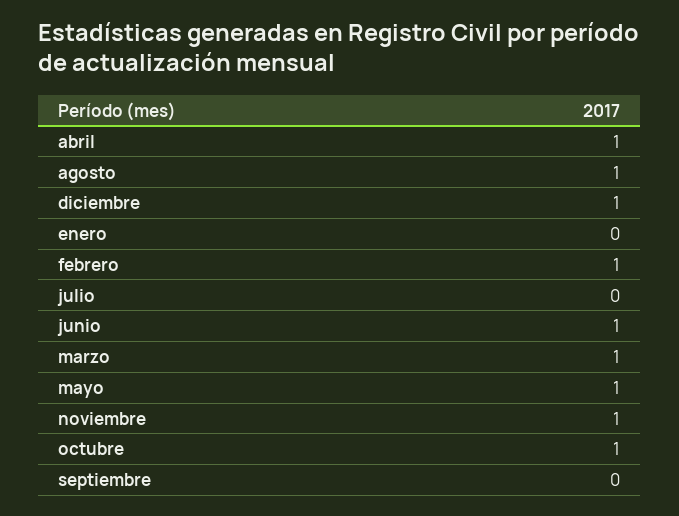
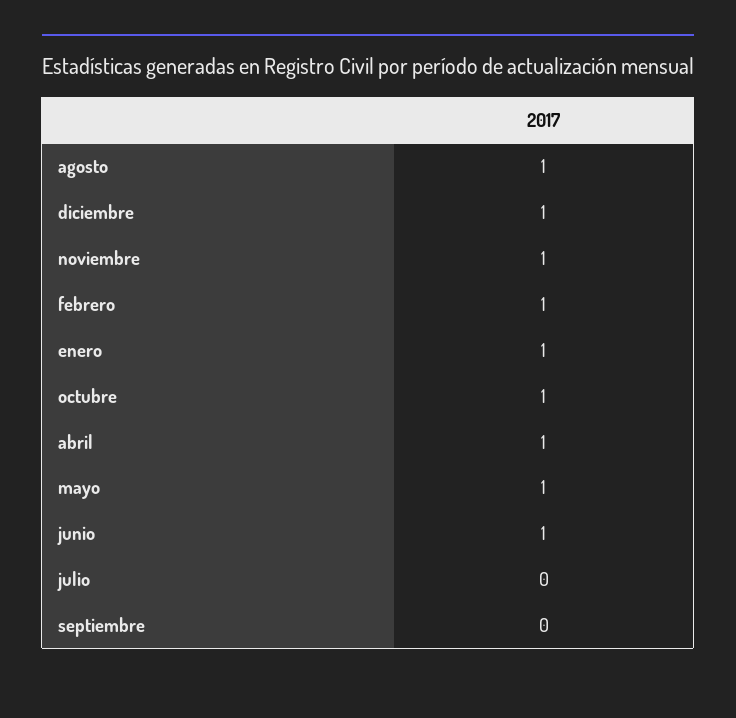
enero: 0 -> 1
marzo: 1 -> none

